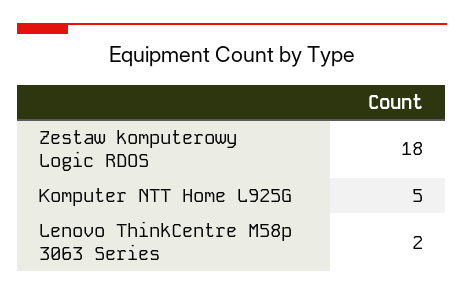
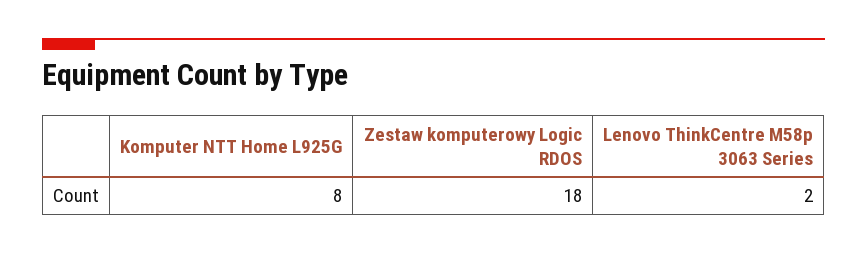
Komputer NTT Home L925G: 5 -> 8

